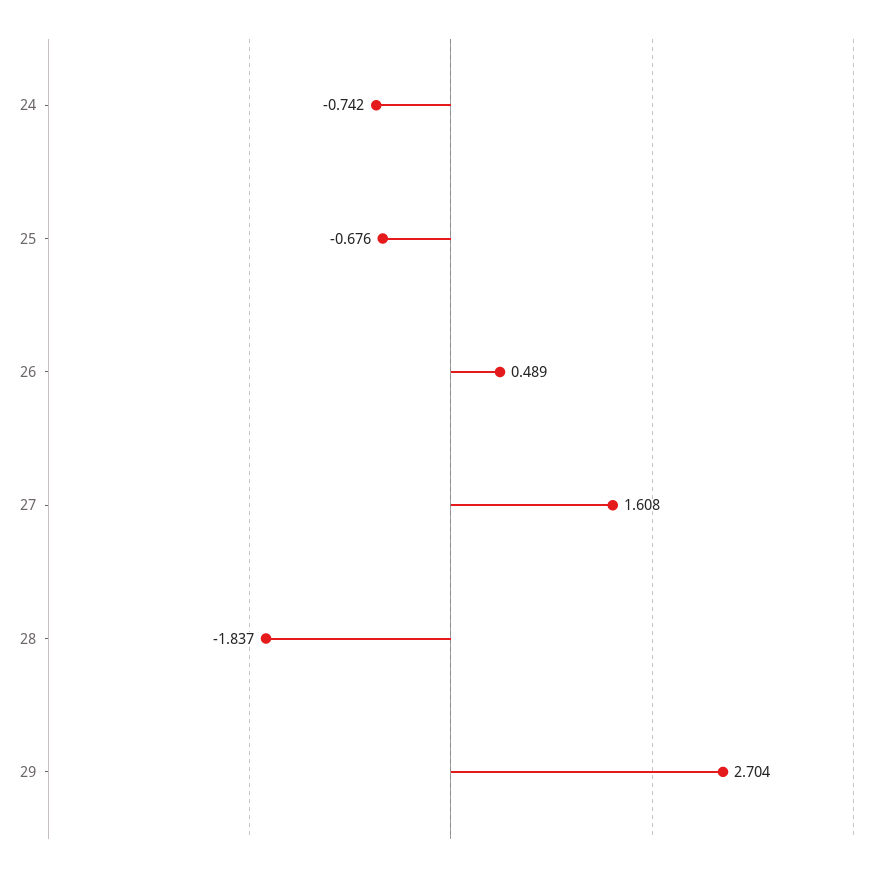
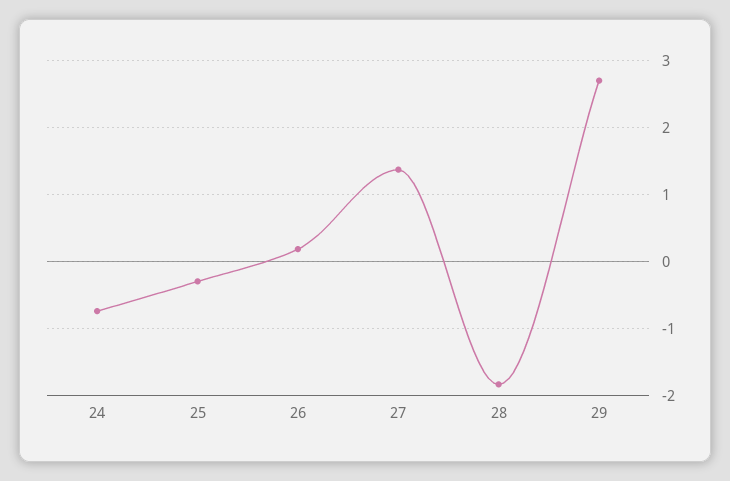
25: -0.676 -> -0.3
26: 0.489 -> 0.2
27: 1.608 -> 1.4

